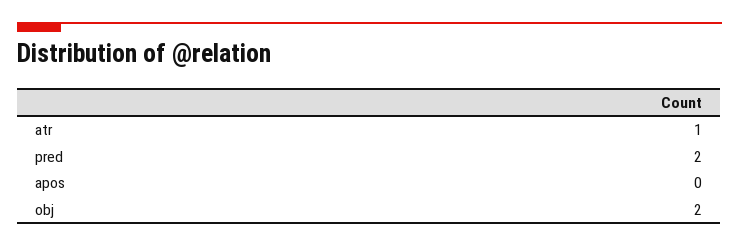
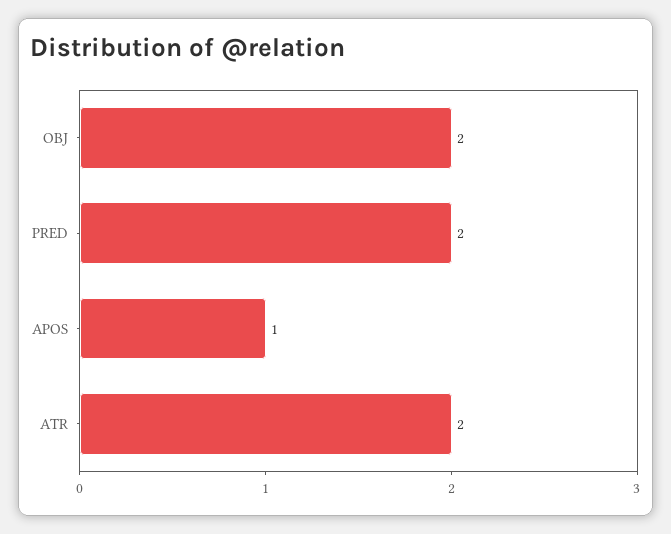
atr: 1 -> 2
apos: 0 -> 1

